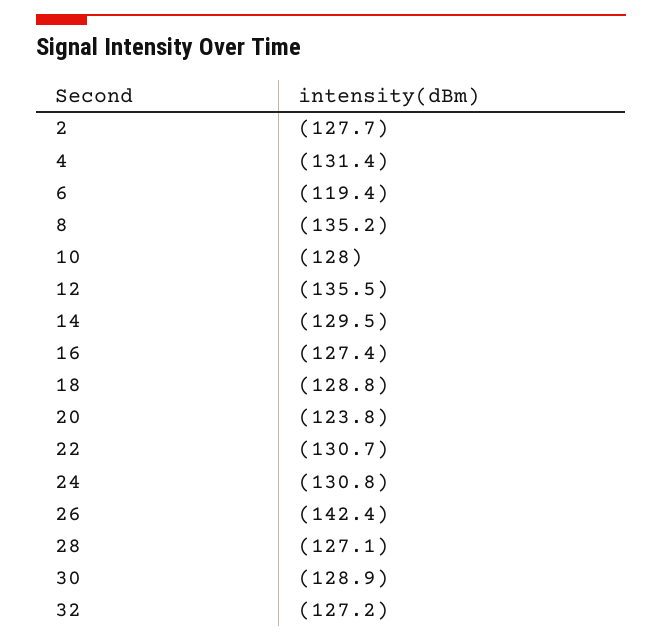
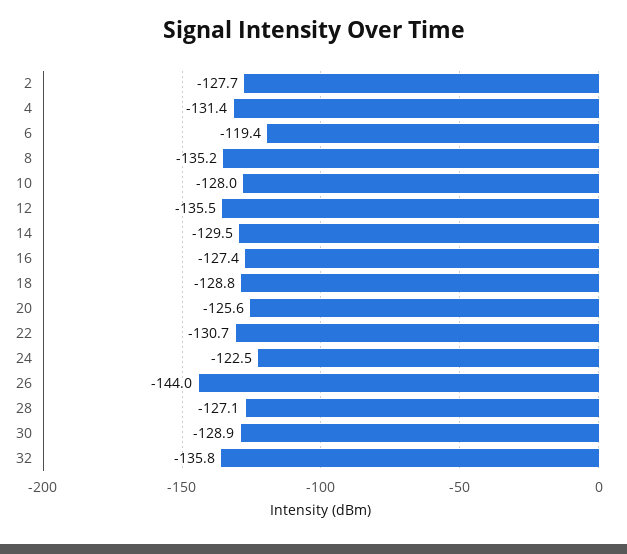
20: -123.8 -> -125.6
24: -130.8 -> -122.5
26: -142.4 -> -144
32: -127.2 -> -135.8

